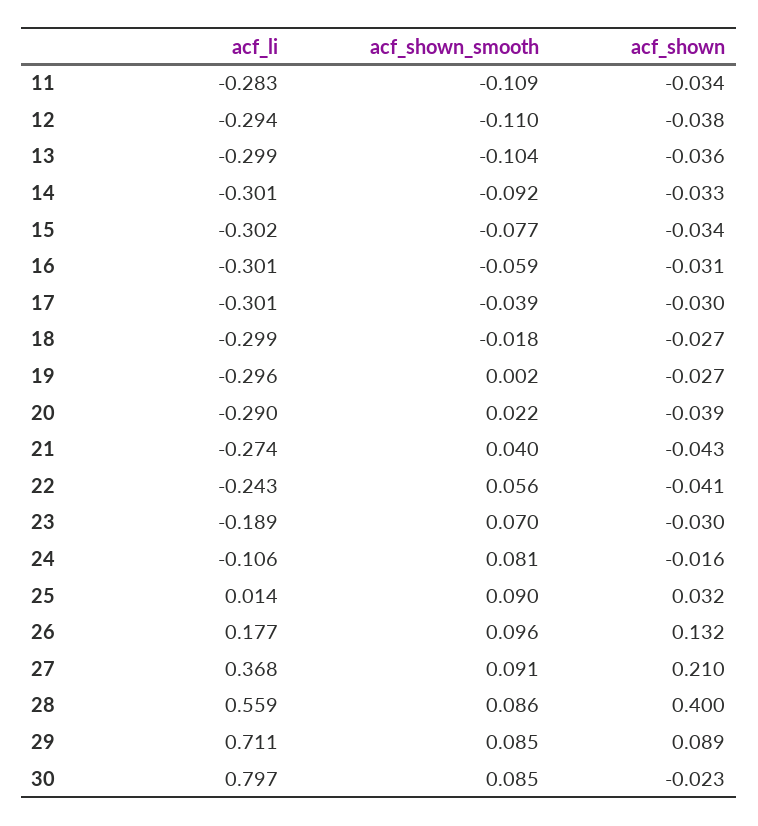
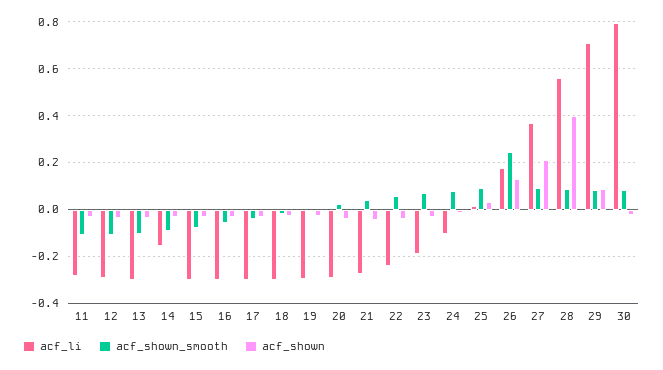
acf_li, 14: -0.301 -> -0.15
acf_shown_smooth, 26: 0.096 -> 0.25

